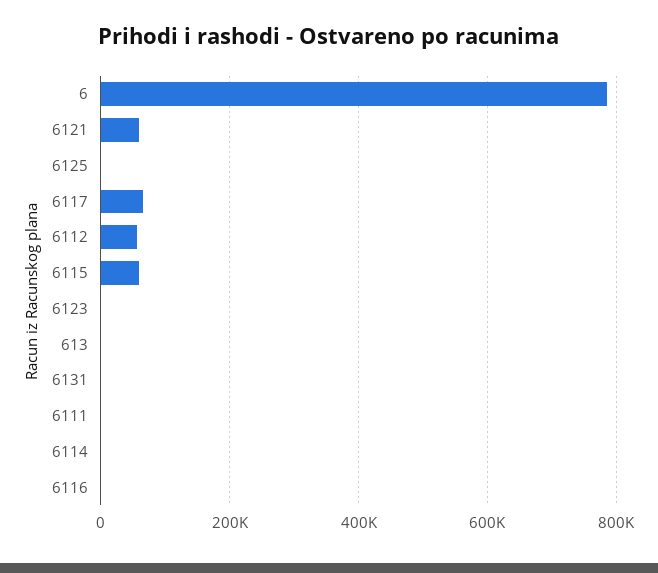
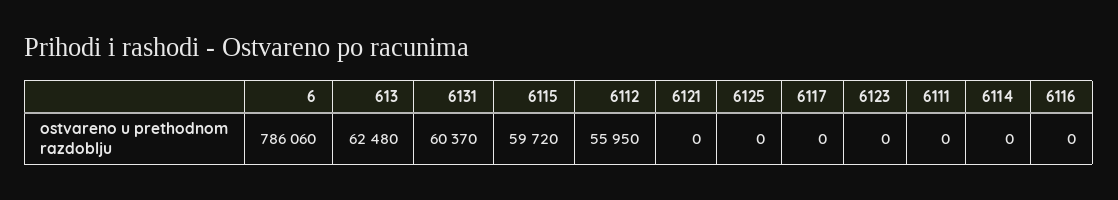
6121: 60000 -> 0
6117: 60000 -> 0
613: 0 -> 62480
6131: 0 -> 60370

